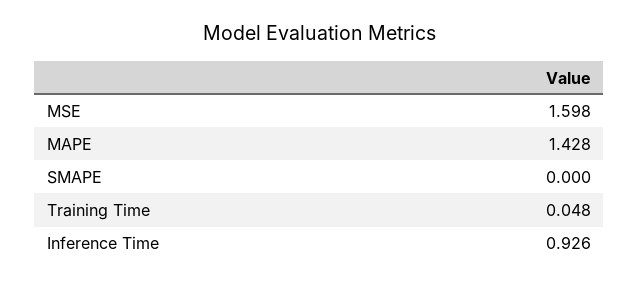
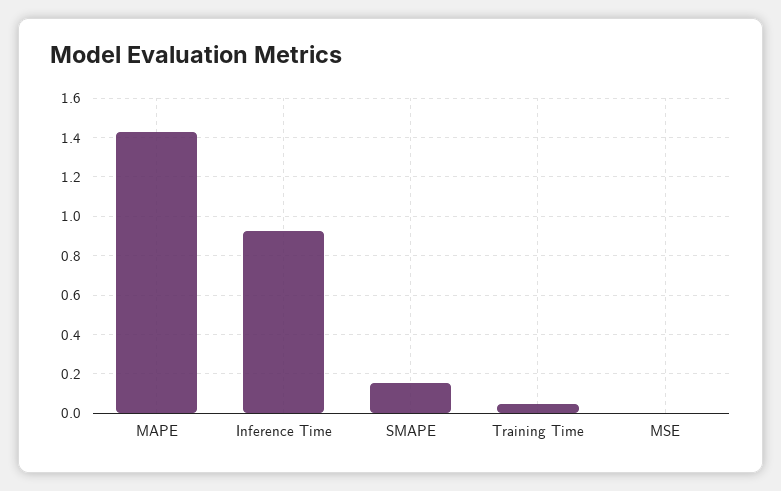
MSE: 1.598 -> 0
SMAPE: 0 -> 0.15

